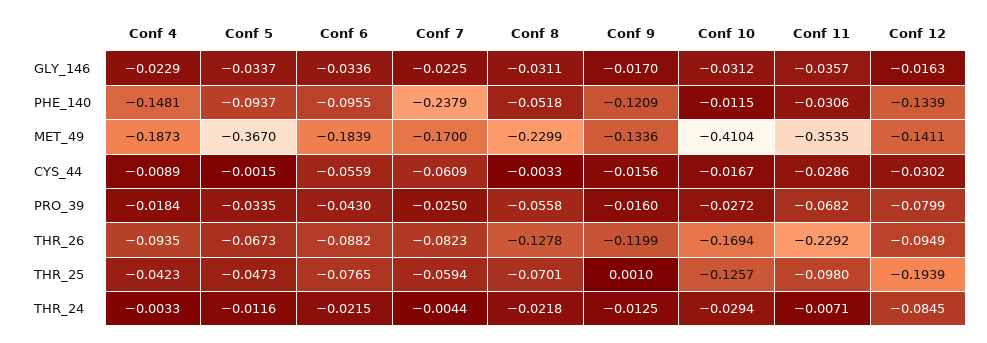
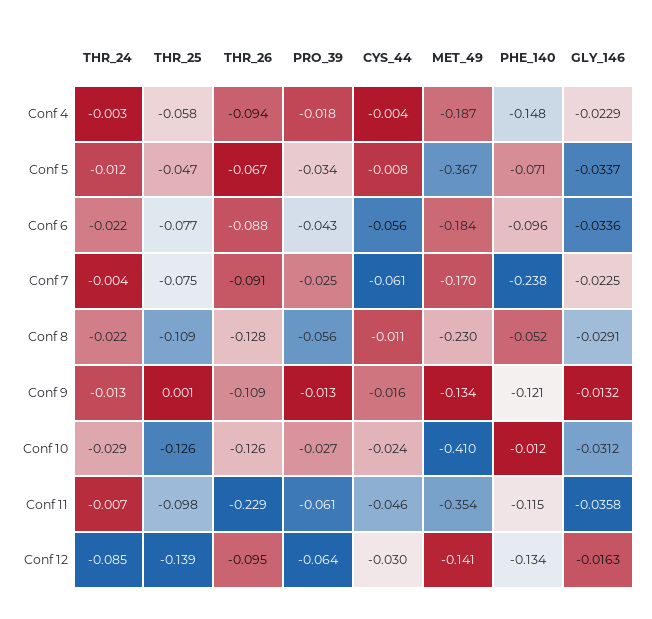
Conf 8, GLY_146: -0.0311 -> -0.0291
Conf 9, GLY_146: -0.017 -> -0.0132
Conf 11, GLY_146: -0.0357 -> -0.0358
Conf 5, PHE_140: -0.0937 -> -0.071
Conf 11, PHE_140: -0.0306 -> -0.115
Conf 4, CYS_44: -0.0089 -> -0.004
Conf 5, CYS_44: -0.0015 -> -0.008
Conf 8, CYS_44: -0.0033 -> -0.011
Conf 10, CYS_44: -0.0167 -> -0.024
Conf 11, CYS_44: -0.0286 -> -0.046
Conf 9, PRO_39: -0.016 -> -0.013
Conf 11, PRO_39: -0.0682 -> -0.061
Conf 12, PRO_39: -0.0799 -> -0.064
Conf 7, THR_26: -0.0823 -> -0.091
Conf 9, THR_26: -0.1199 -> -0.109
Conf 10, THR_26: -0.1694 -> -0.126
Conf 4, THR_25: -0.0423 -> -0.058
Conf 7, THR_25: -0.0594 -> -0.075
Conf 8, THR_25: -0.0701 -> -0.109
Conf 12, THR_25: -0.1939 -> -0.139

